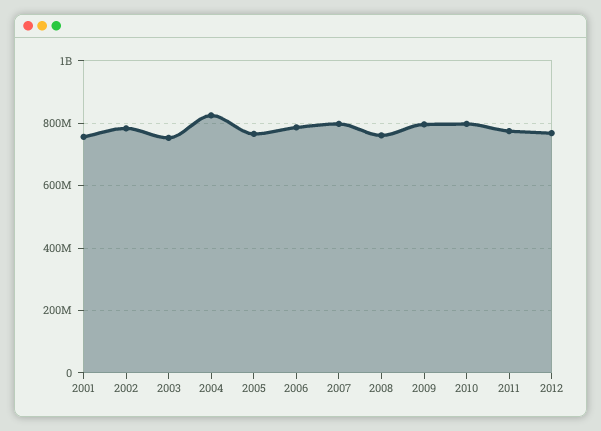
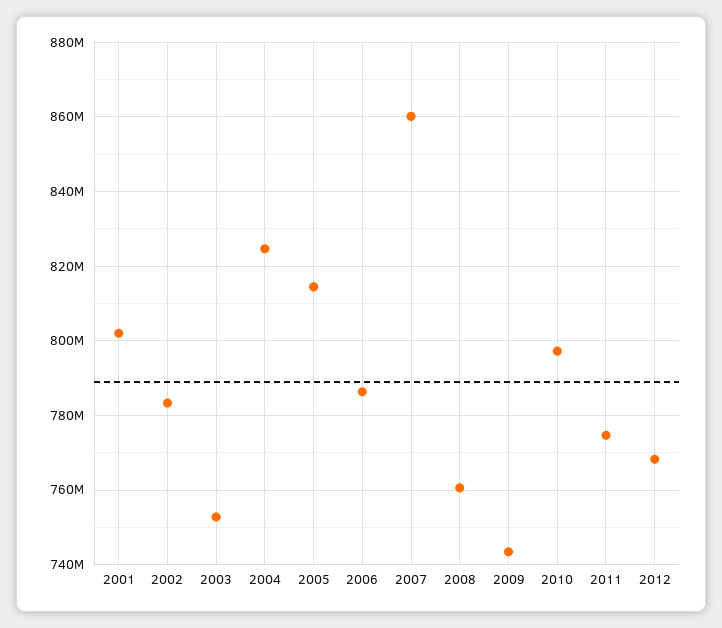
2001: 760000000 -> 802000000
2005: 760000000 -> 814000000
2007: 800000000 -> 860000000
2009: 800000000 -> 744000000

